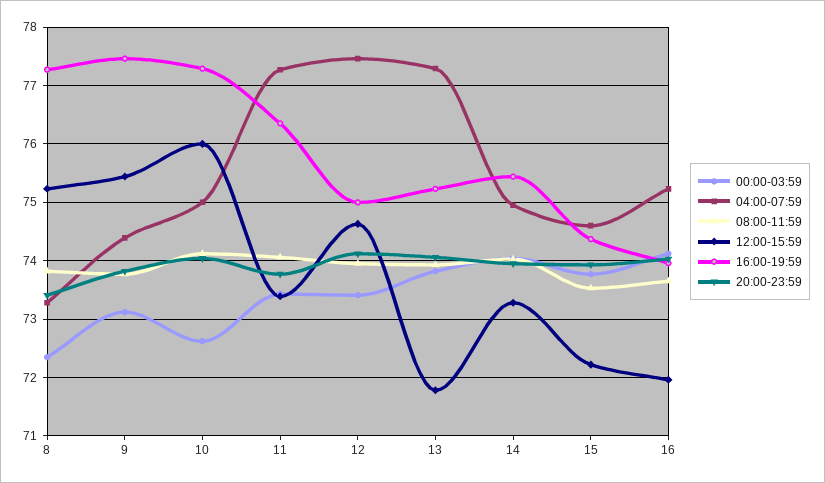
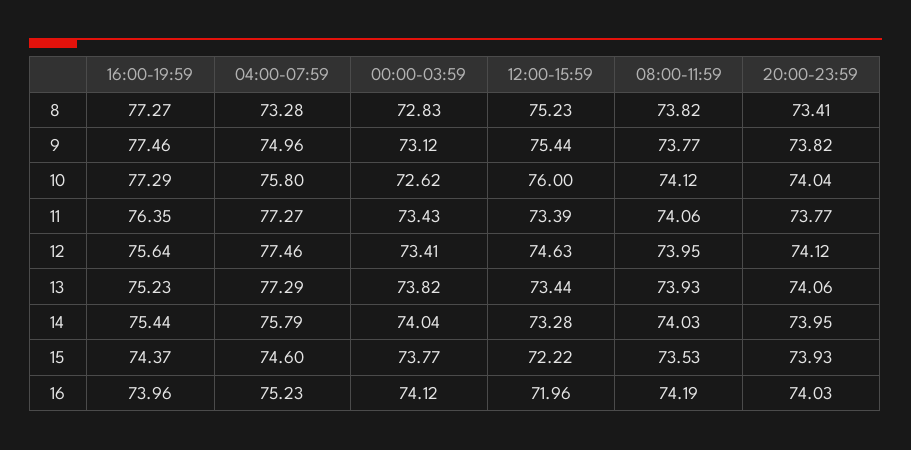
00:00-03:59, 8: 72.4 -> 72.83
04:00-07:59, 9: 74.4 -> 74.96
04:00-07:59, 10: 75 -> 75.8
16:00-19:59, 12: 75 -> 75.64
12:00-15:59, 13: 71.8 -> 73.44
04:00-07:59, 14: 75 -> 75.79
08:00-11:59, 16: 73.6 -> 74.19

